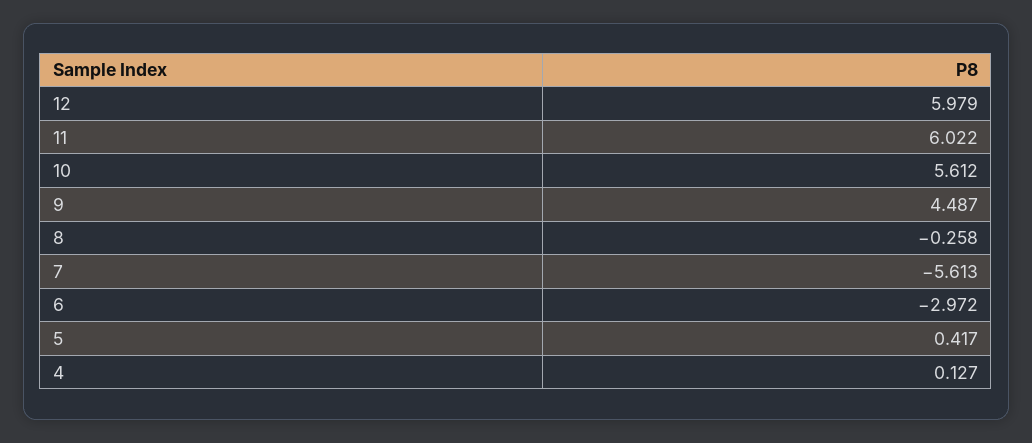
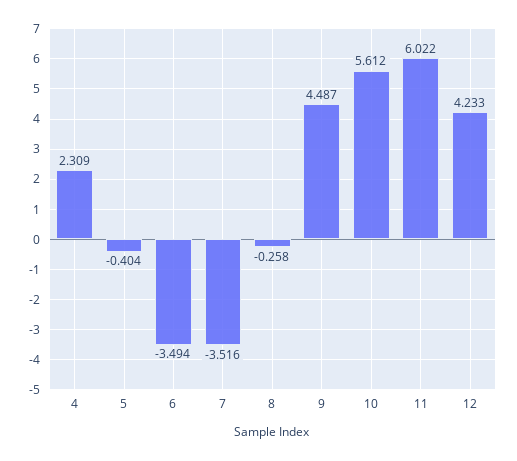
12: 5.979 -> 4.233
7: -5.613 -> -3.516
6: -2.972 -> -3.494
5: 0.417 -> -0.404
4: 0.127 -> 2.309

